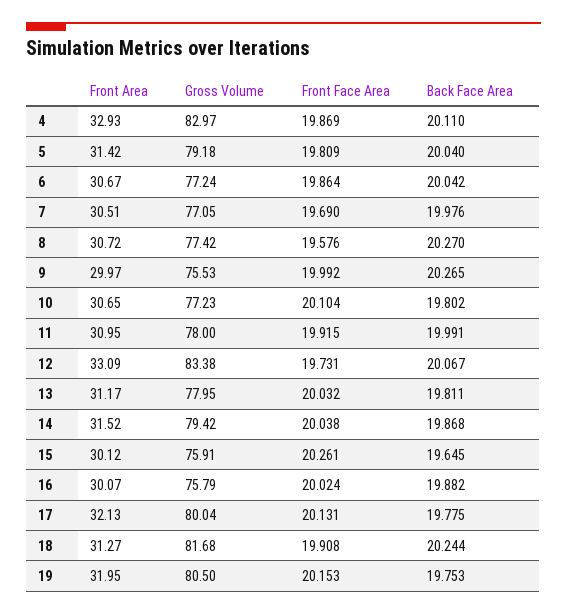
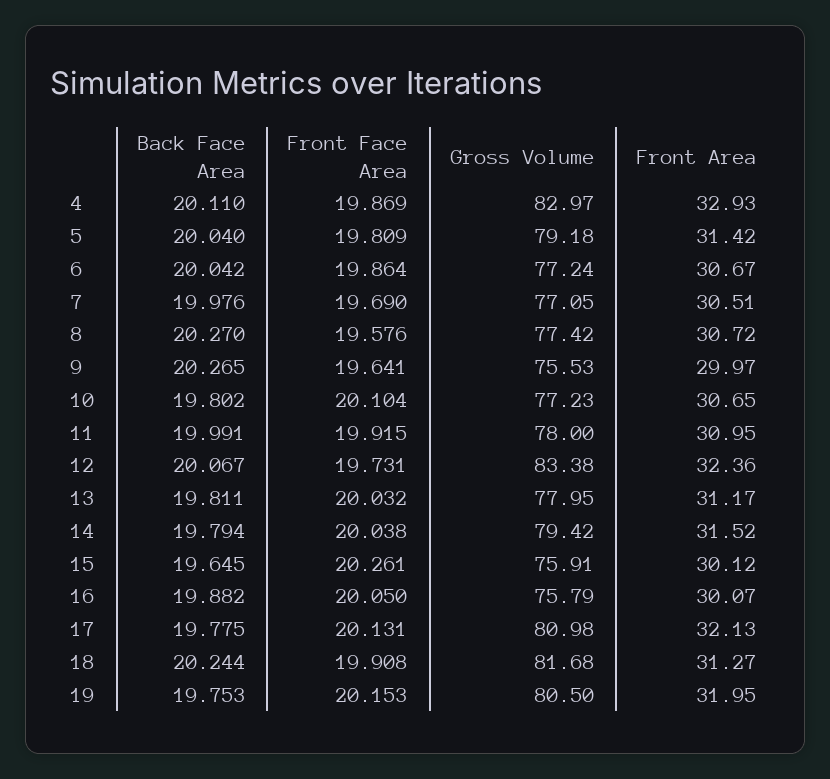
Front Face Area, 9: 19.992 -> 19.641
Front Area, 12: 33.09 -> 32.36
Back Face Area, 14: 19.868 -> 19.794
Front Face Area, 16: 20.024 -> 20.05
Gross Volume, 17: 80.04 -> 80.98

